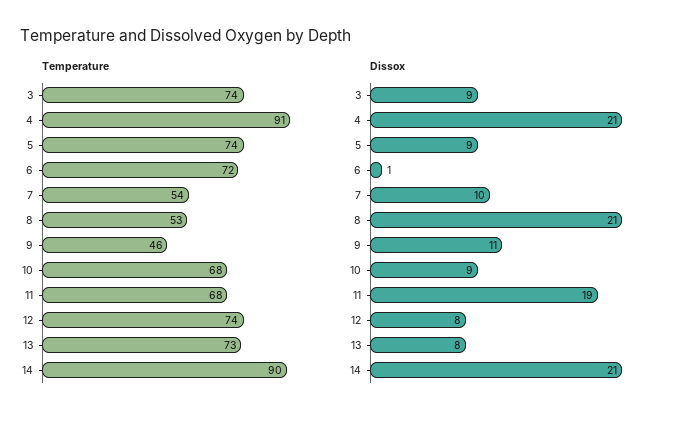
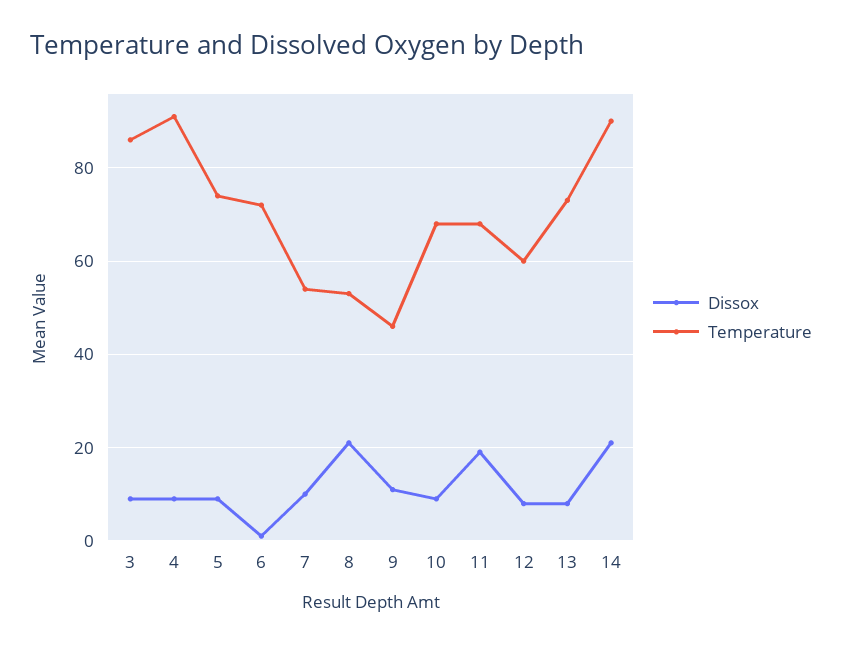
Temperature, 3: 74 -> 85
Temperature, 12: 74 -> 60
Dissox, 4: 21 -> 10

